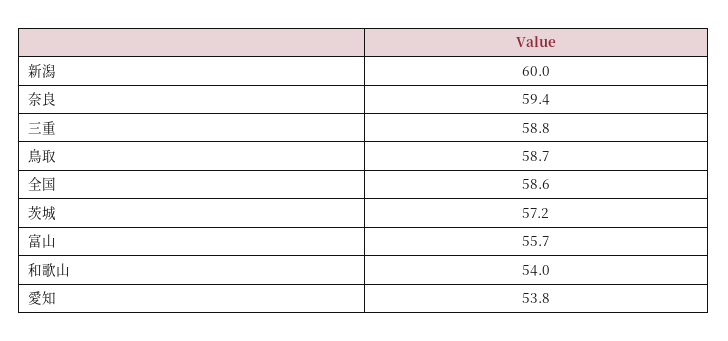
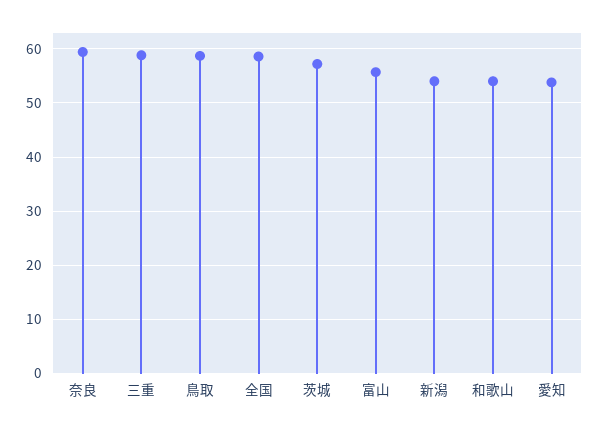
新潟: 60 -> 54

